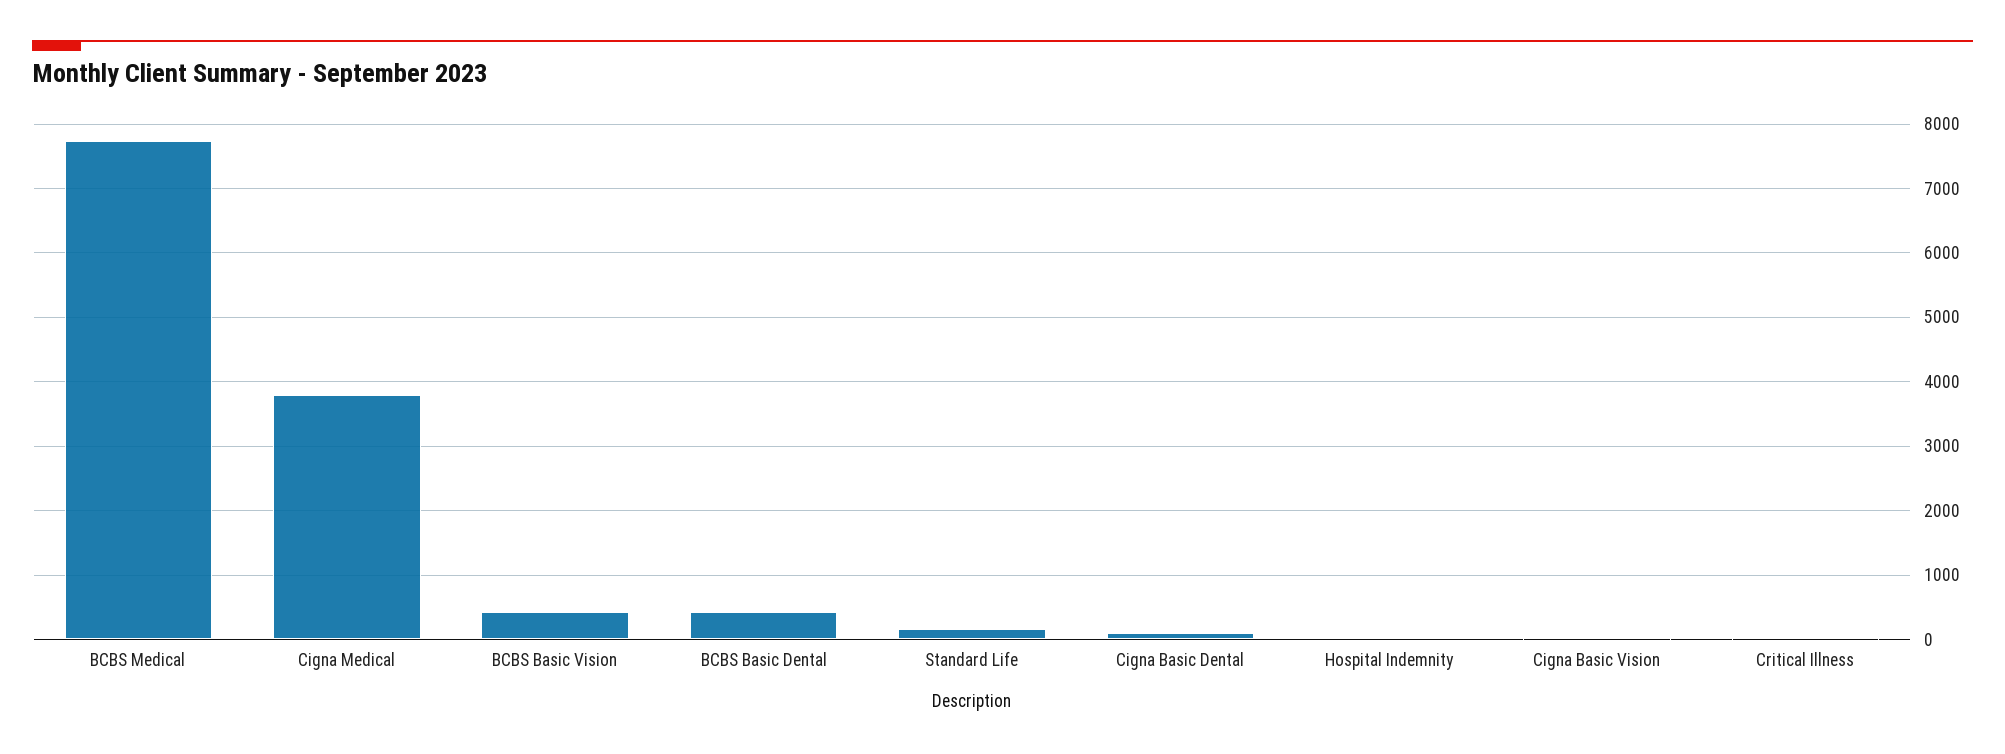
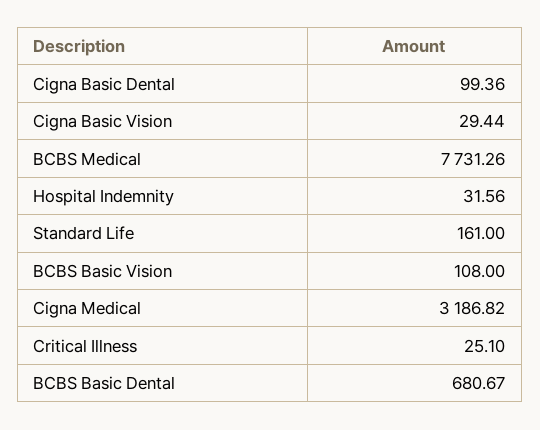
Cigna Medical: 3800 -> 3186.82
BCBS Basic Vision: 400 -> 108
BCBS Basic Dental: 400 -> 680.67

